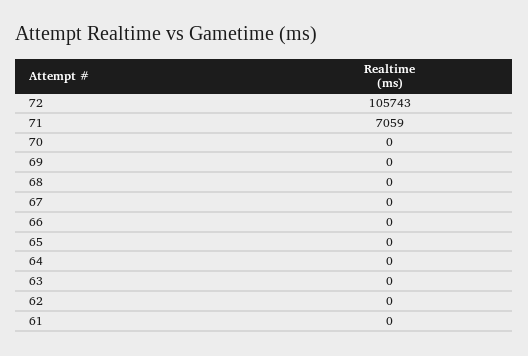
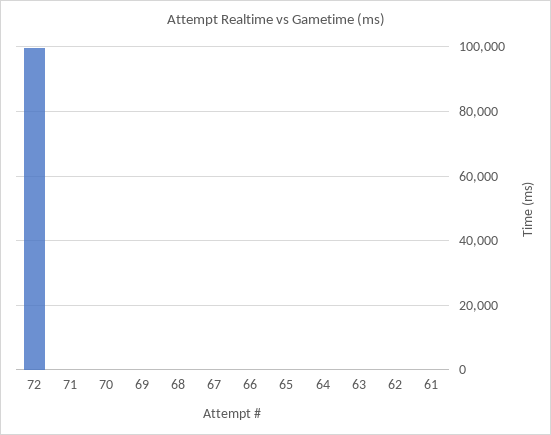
72: 105743 -> 100000
71: 7059 -> 0

